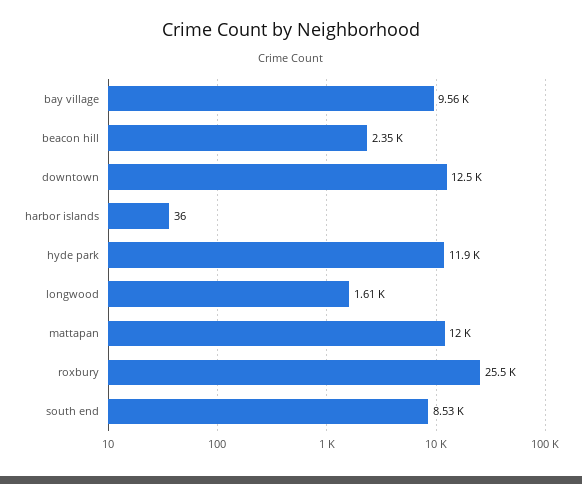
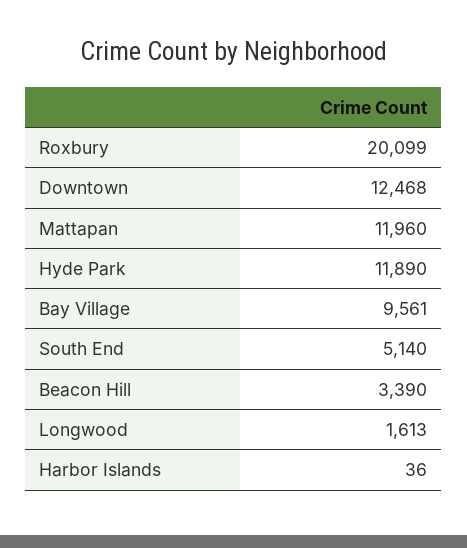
beacon hill: 2350 -> 3390
roxbury: 25500 -> 20099
south end: 8530 -> 5140

